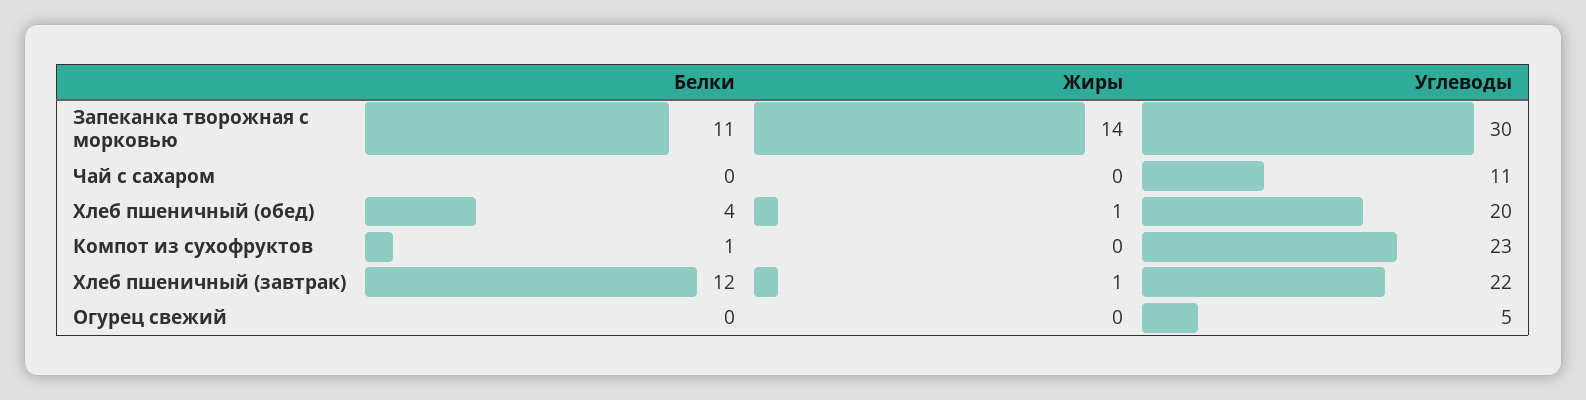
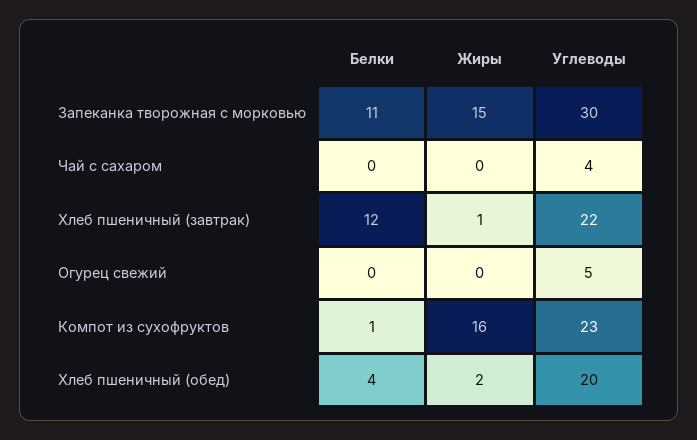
Жиры, Запеканка творожная с морковью: 14 -> 15
Углеводы, Чай с сахаром: 11 -> 4
Жиры, Хлеб пшеничный (обед): 1 -> 2
Жиры, Компот из сухофруктов: 0 -> 16

